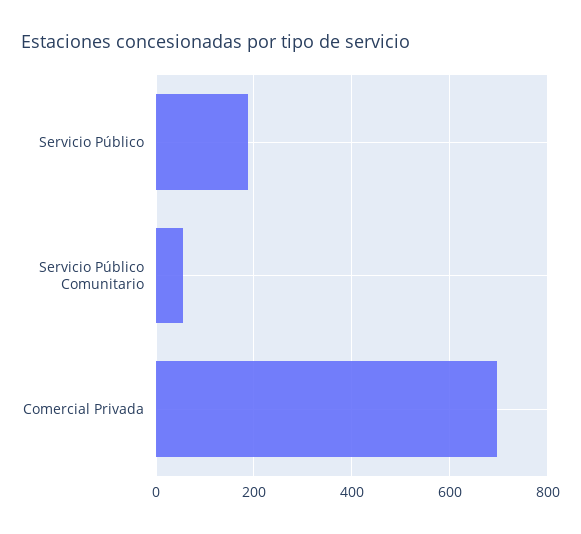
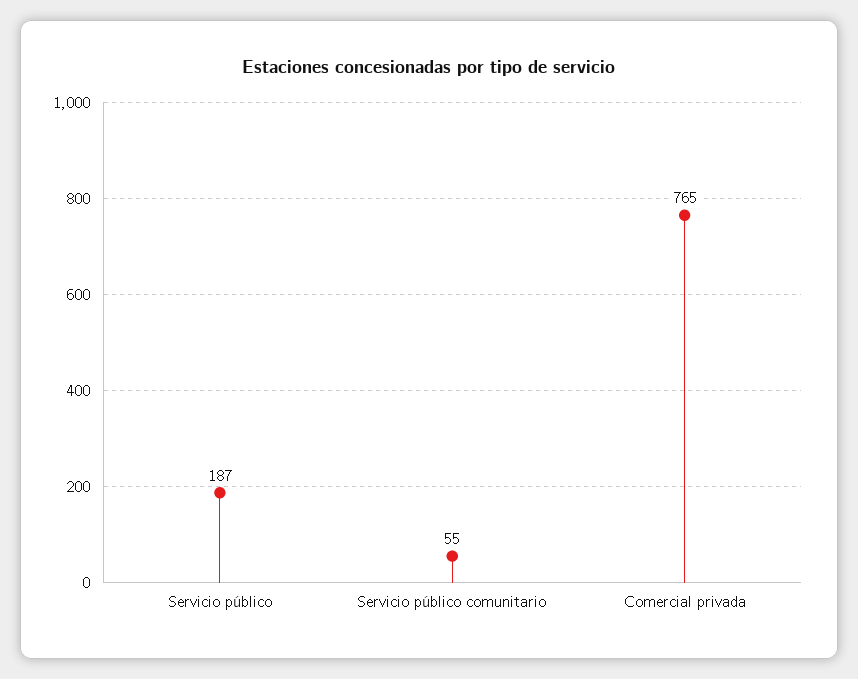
Comercial Privada: 700 -> 765

